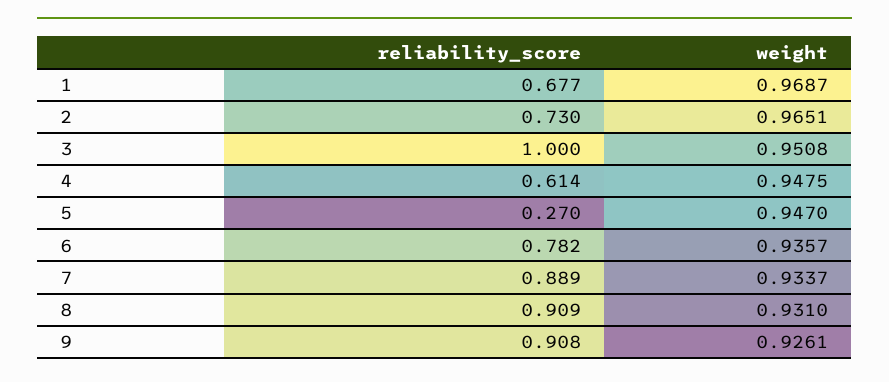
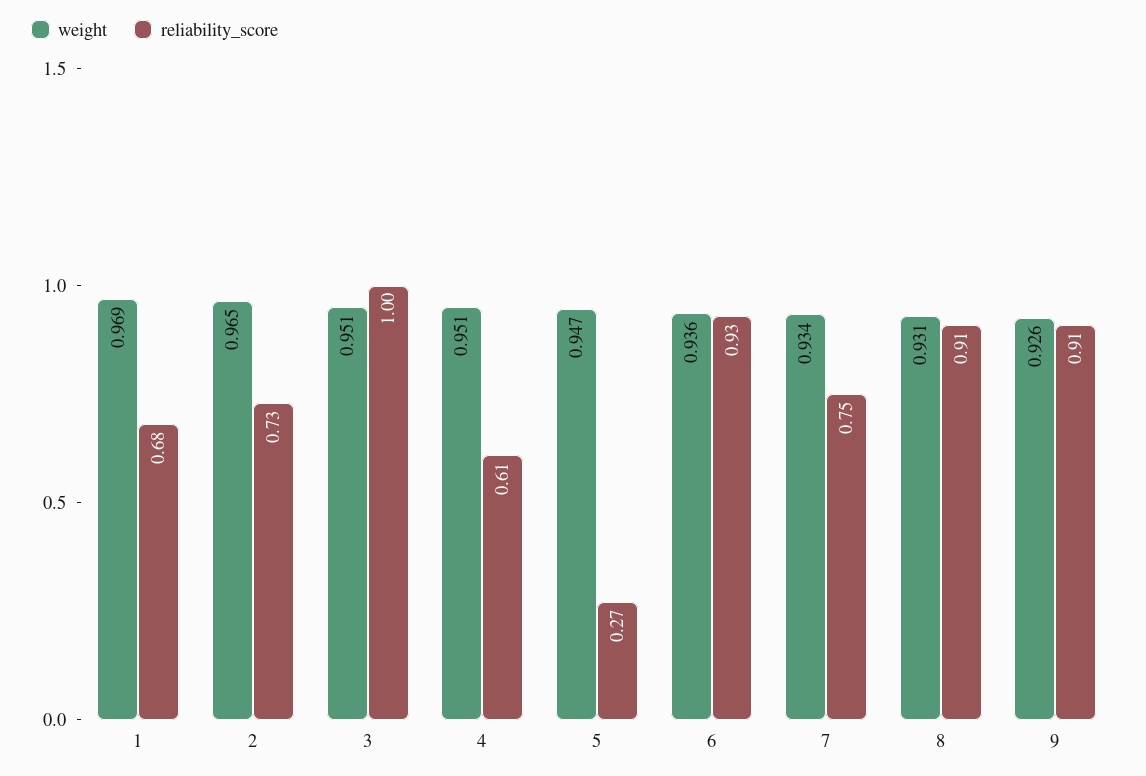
weight, 4: 0.9475 -> 0.951
reliability_score, 6: 0.782 -> 0.93
reliability_score, 7: 0.889 -> 0.75

